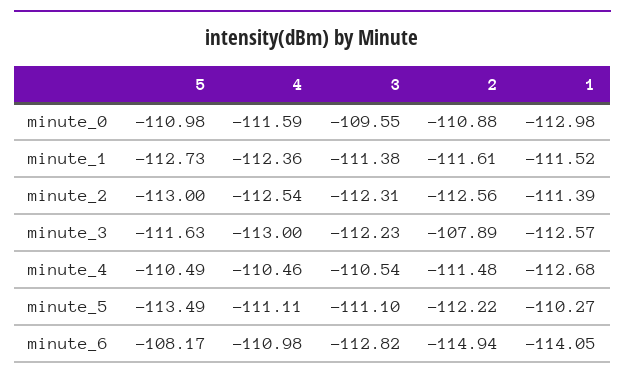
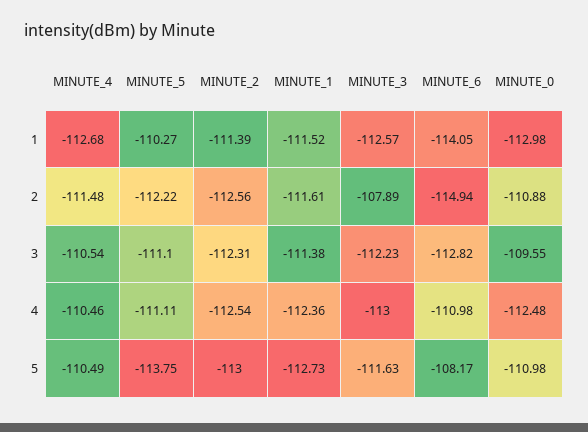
4, minute_0: -111.59 -> -112.48
5, minute_5: -113.49 -> -113.75

